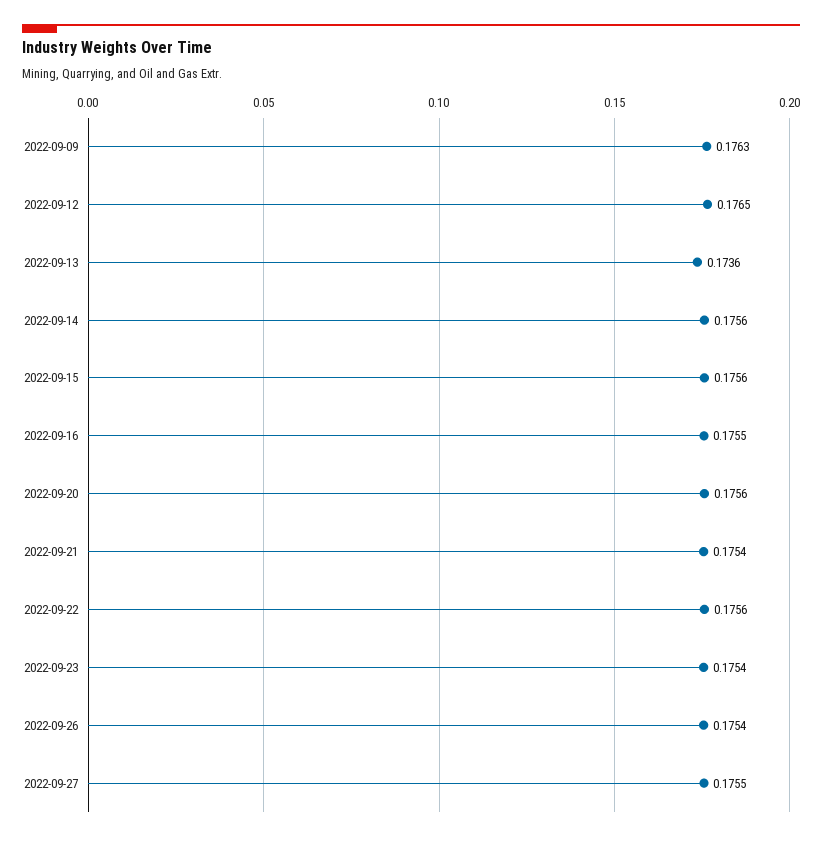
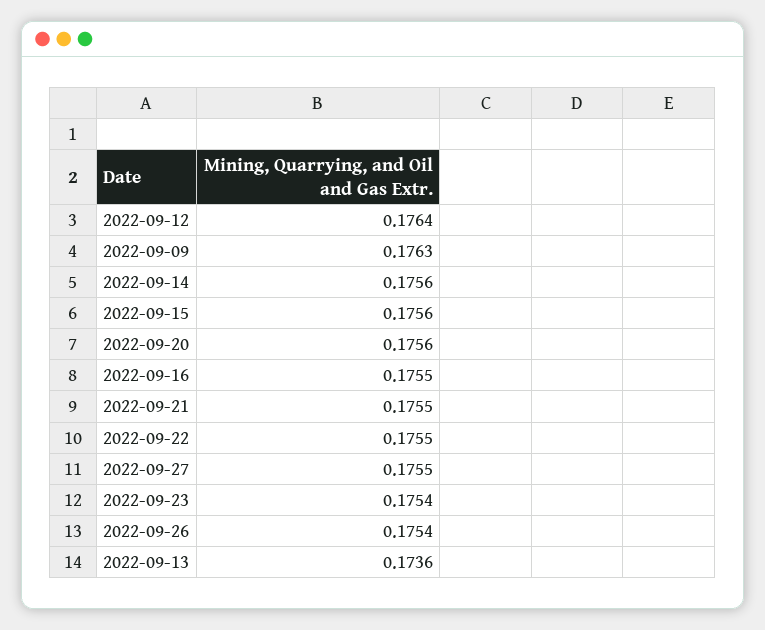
2022-09-12: 0.1765 -> 0.1764
2022-09-21: 0.1754 -> 0.1755
2022-09-22: 0.1756 -> 0.1755

